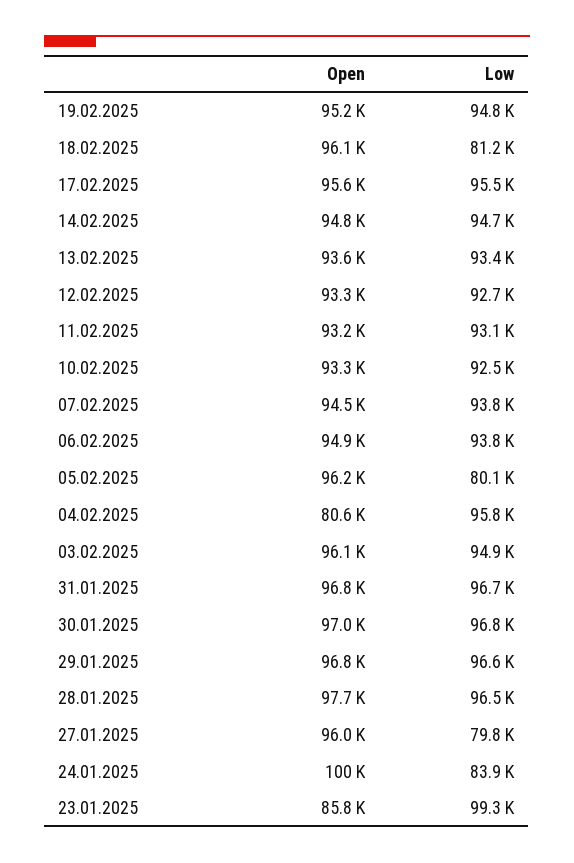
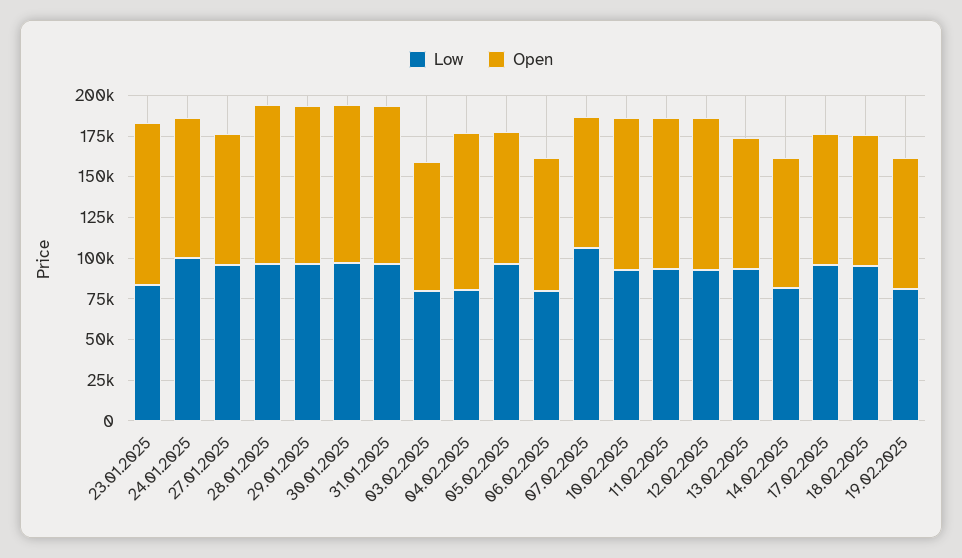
Open, 19.02.2025: 95200 -> 80000
Low, 19.02.2025: 94800 -> 80000
Open, 18.02.2025: 96100 -> 80000
Low, 18.02.2025: 81200 -> 95000
Open, 17.02.2025: 95600 -> 80000
Open, 14.02.2025: 94800 -> 80000
Low, 14.02.2025: 94700 -> 80000
Open, 13.02.2025: 93600 -> 80000
Open, 07.02.2025: 94500 -> 80000
Low, 07.02.2025: 93800 -> 105000
Open, 06.02.2025: 94900 -> 80000
Low, 06.02.2025: 93800 -> 80000
Open, 05.02.2025: 96200 -> 80000
Low, 05.02.2025: 80100 -> 95000
Open, 04.02.2025: 80600 -> 95000
Low, 04.02.2025: 95800 -> 80000
Open, 03.02.2025: 96100 -> 80000
Low, 03.02.2025: 94900 -> 80000
Open, 27.01.2025: 96000 -> 80000
Low, 27.01.2025: 79800 -> 95000
Open, 24.01.2025: 100000 -> 85000
Low, 24.01.2025: 83900 -> 100000
Open, 23.01.2025: 85800 -> 100000
Low, 23.01.2025: 99300 -> 85000

